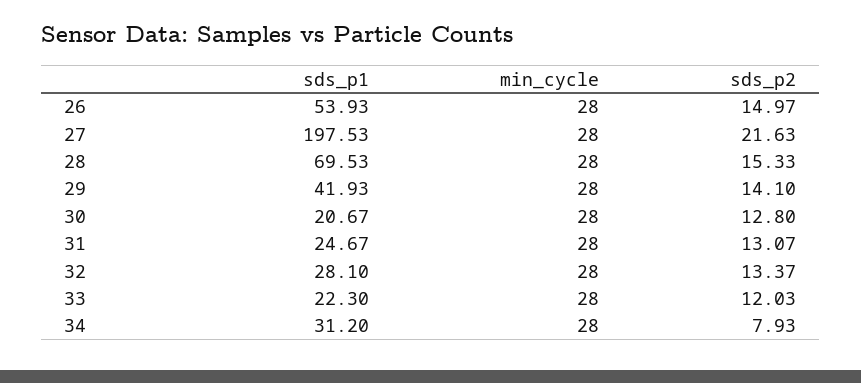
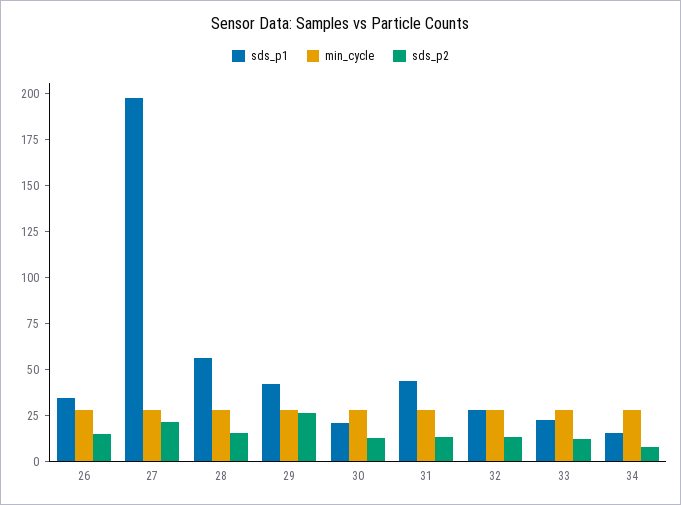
sds_p1, 26: 53.93 -> 35
sds_p1, 28: 69.53 -> 55
sds_p2, 29: 14.1 -> 25
sds_p1, 31: 24.67 -> 45
sds_p1, 34: 31.2 -> 15

